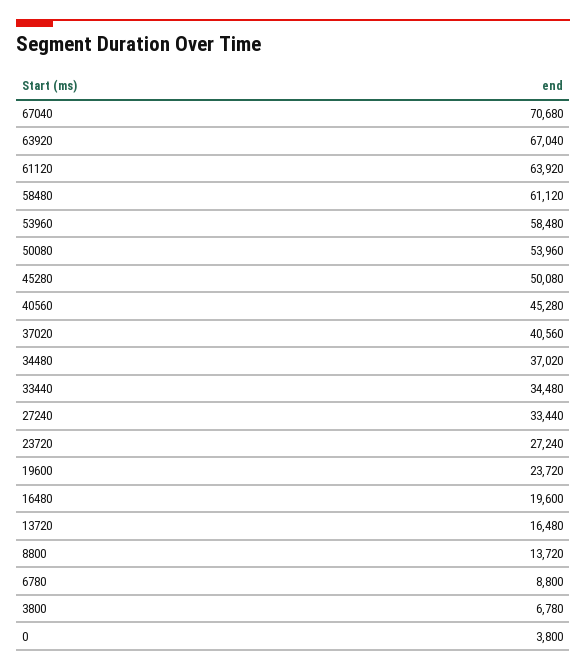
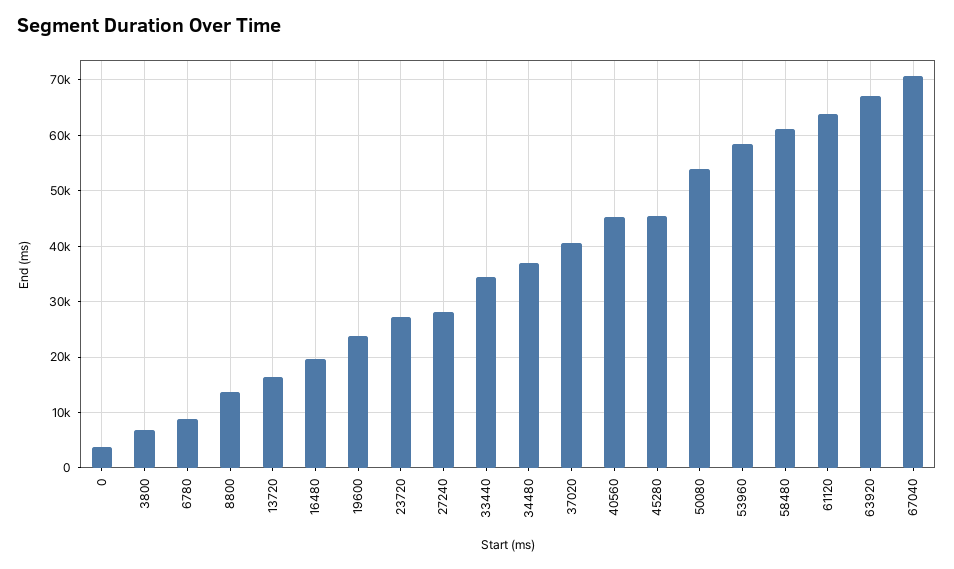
45280: 50080 -> 46000
27240: 33440 -> 28000

